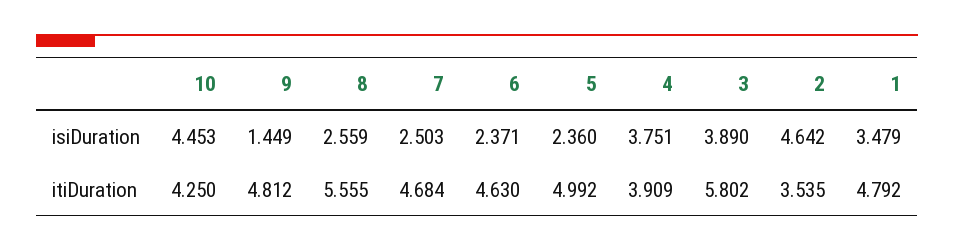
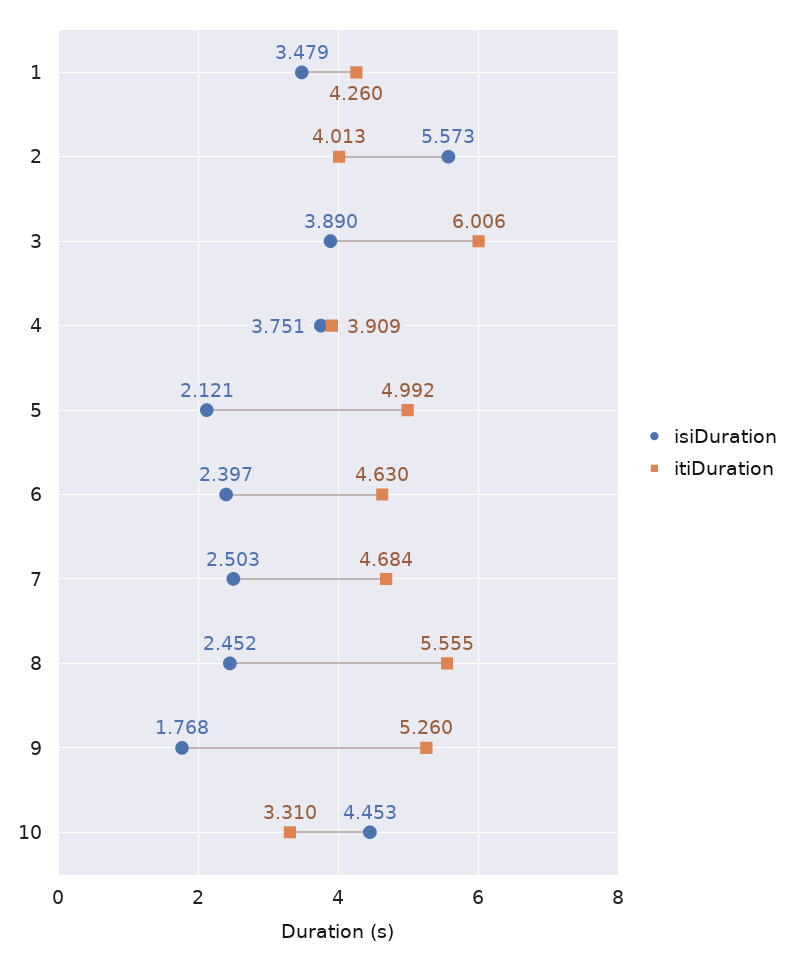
isiDuration, 9: 1.449 -> 1.768
isiDuration, 8: 2.559 -> 2.452
isiDuration, 6: 2.371 -> 2.397
isiDuration, 5: 2.36 -> 2.121
isiDuration, 2: 4.642 -> 5.573
itiDuration, 10: 4.25 -> 3.31
itiDuration, 9: 4.812 -> 5.26
itiDuration, 3: 5.802 -> 6.006
itiDuration, 2: 3.535 -> 4.013
itiDuration, 1: 4.792 -> 4.26

